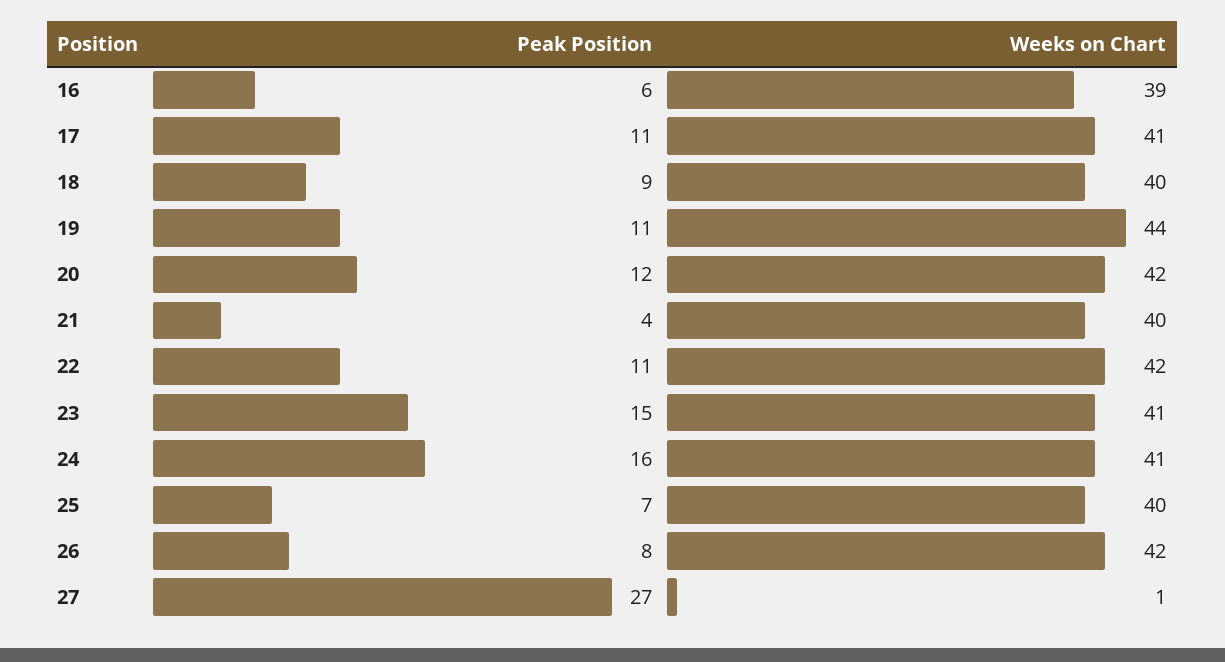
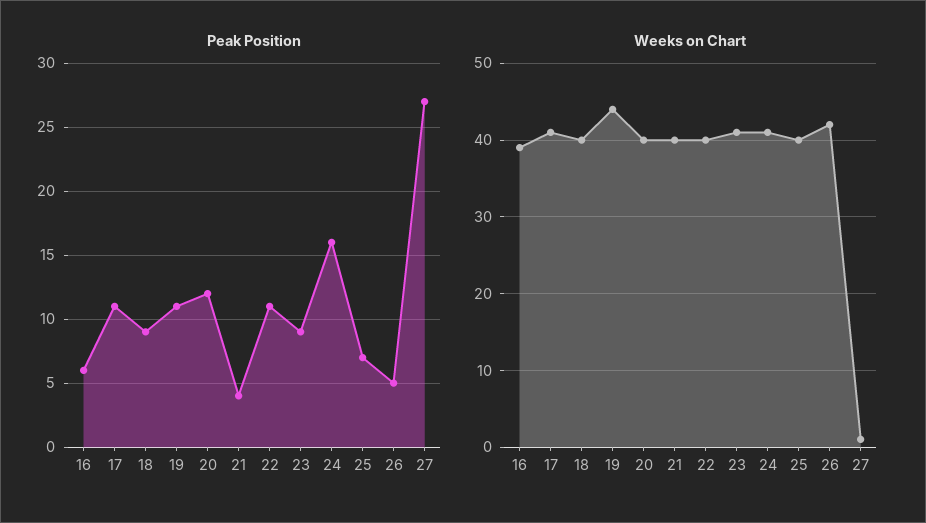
Weeks on Chart, 20: 42 -> 40
Weeks on Chart, 22: 42 -> 40
Peak Position, 23: 15 -> 9
Peak Position, 26: 8 -> 5

